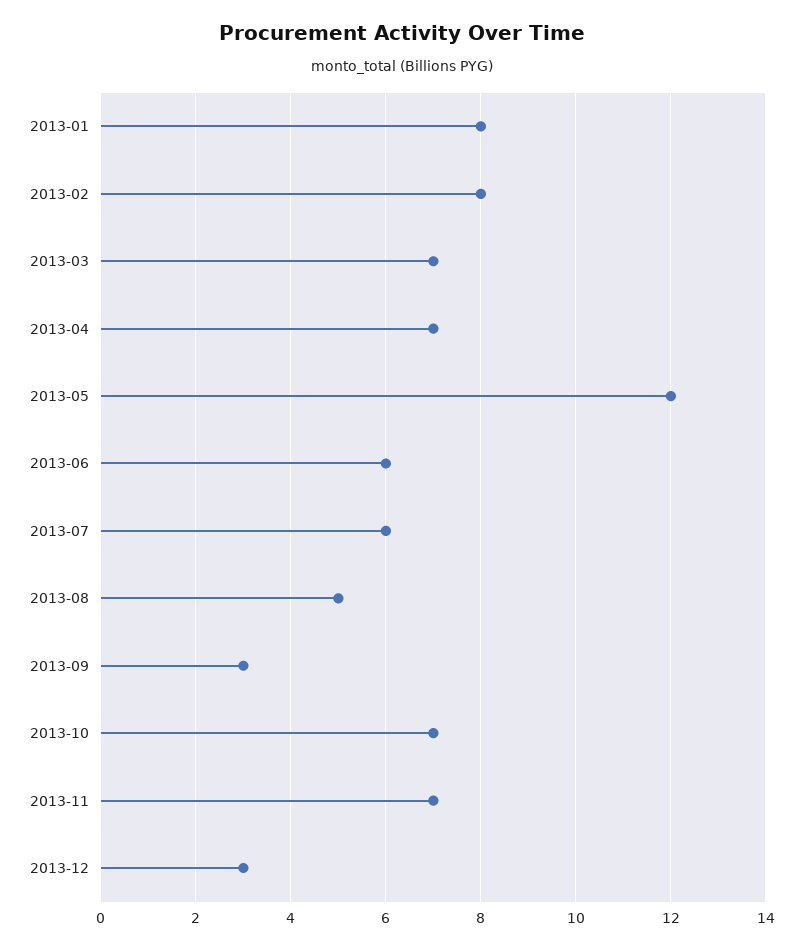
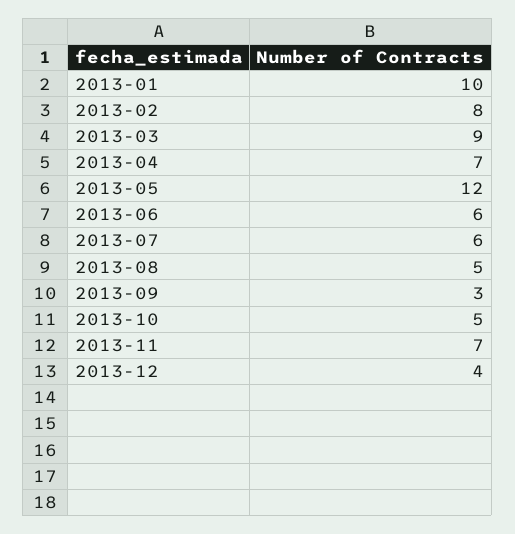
2013-01: 8 -> 10
2013-03: 7 -> 9
2013-10: 7 -> 5
2013-12: 3 -> 4

